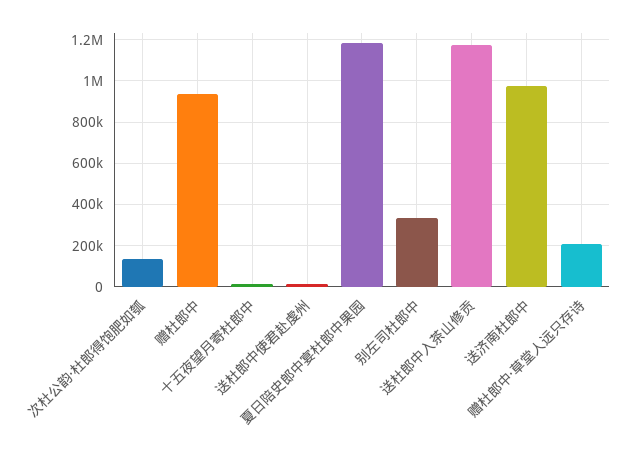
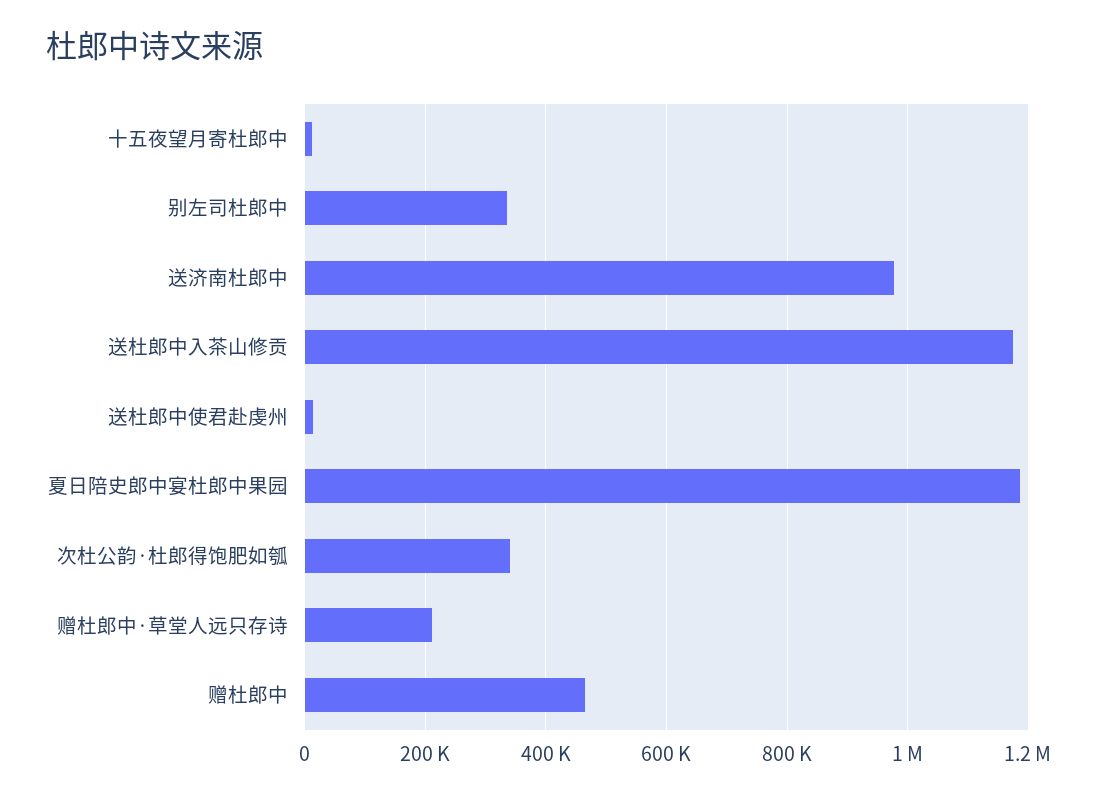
次杜公韵·杜郎得饱肥如瓠: 150000 -> 340000
赠杜郎中: 950000 -> 460000

